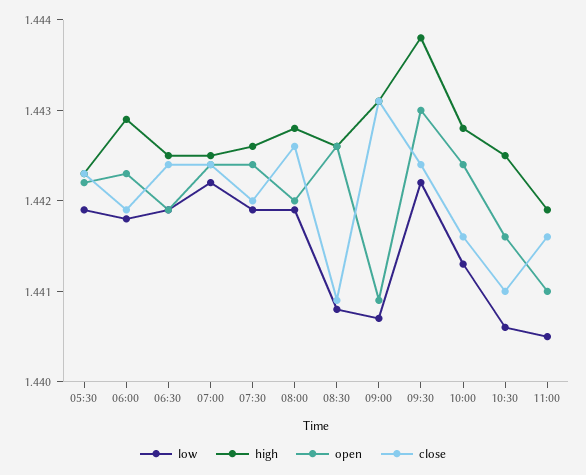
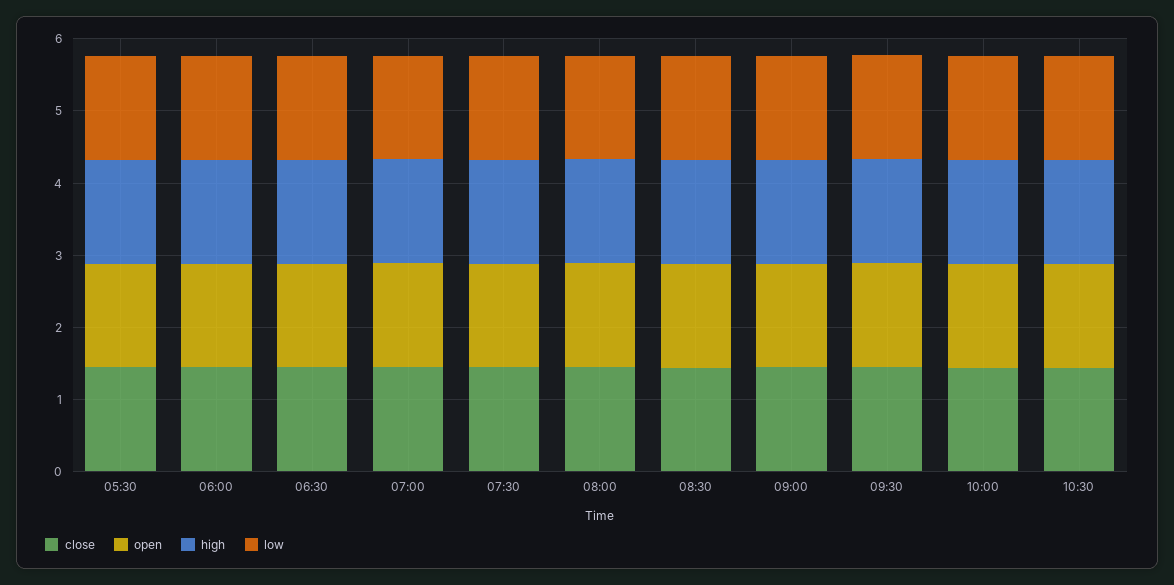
low, 11:00: 1.4405 -> none
high, 11:00: 1.4419 -> none
open, 11:00: 1.441 -> none
close, 11:00: 1.4416 -> none

